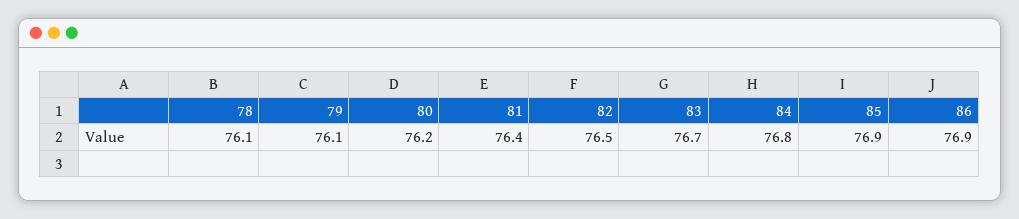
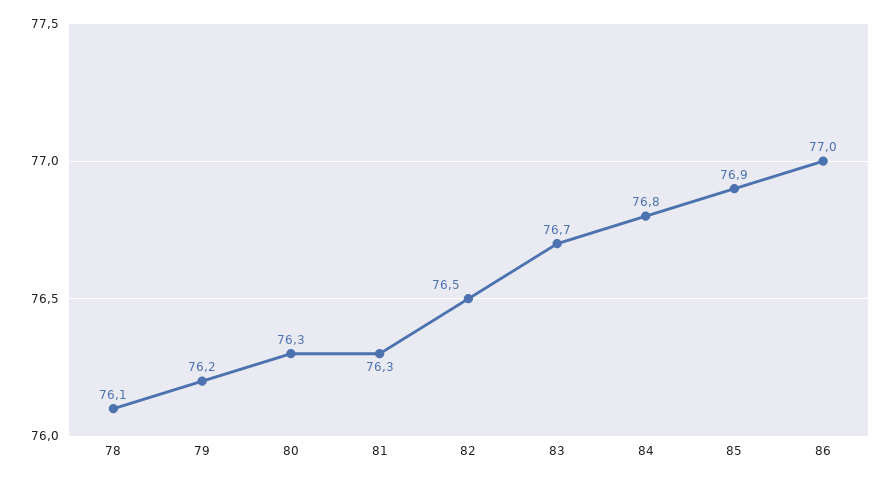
79: 76.1 -> 76.2
80: 76.2 -> 76.3
81: 76.4 -> 76.3
86: 76.9 -> 77

